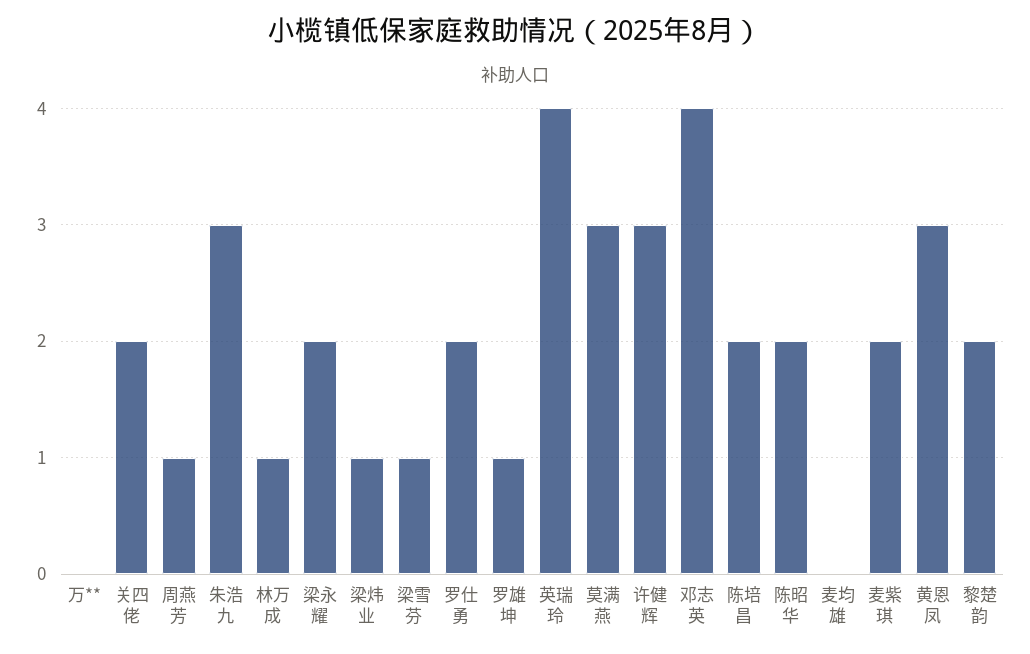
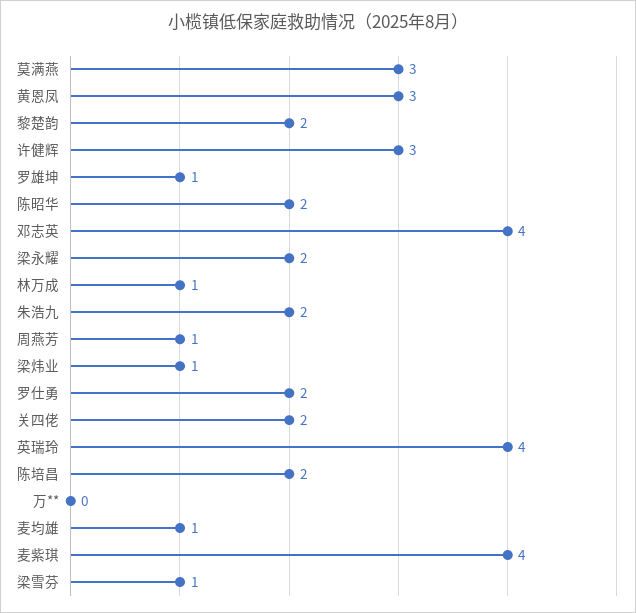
朱浩九: 3 -> 2
麦均雄: 0 -> 1
麦紫琪: 2 -> 4

